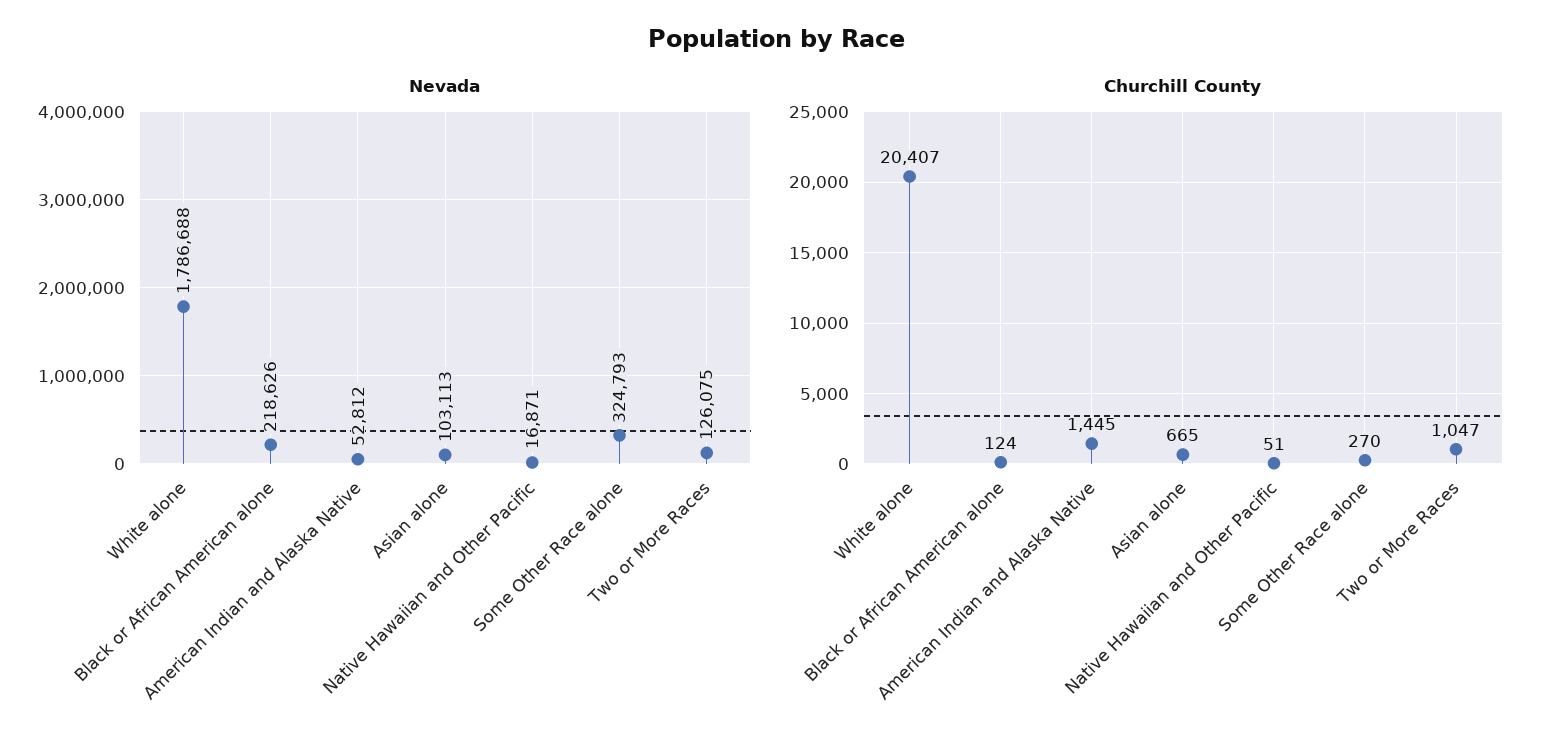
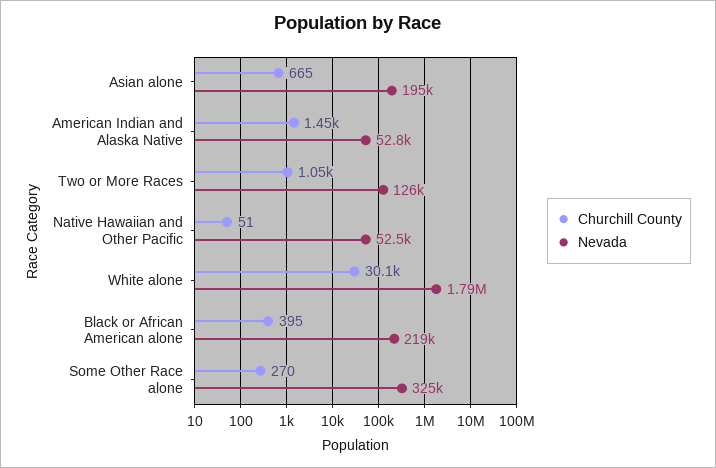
Nevada, Asian alone: 103113 -> 195000
Nevada, Native Hawaiian and Other Pacific: 16871 -> 52500
Churchill County, White alone: 20407 -> 30100
Churchill County, Black or African American alone: 124 -> 395

